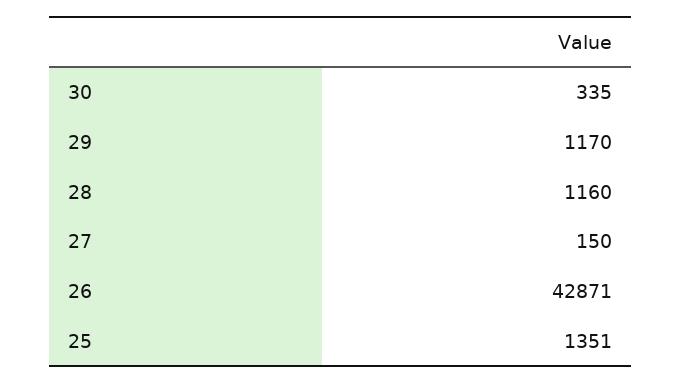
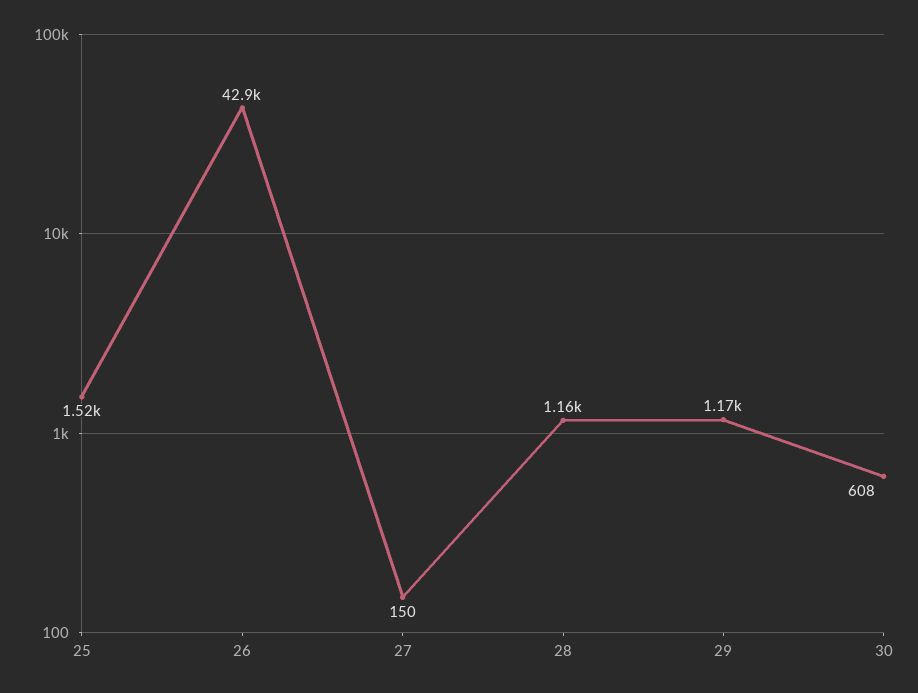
30: 335 -> 608
25: 1351 -> 1520

